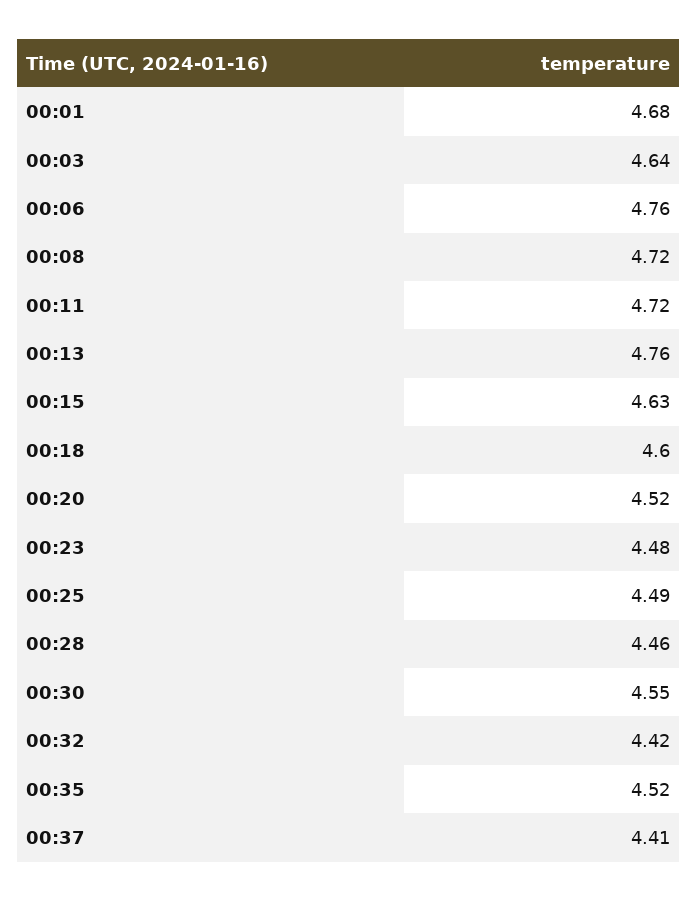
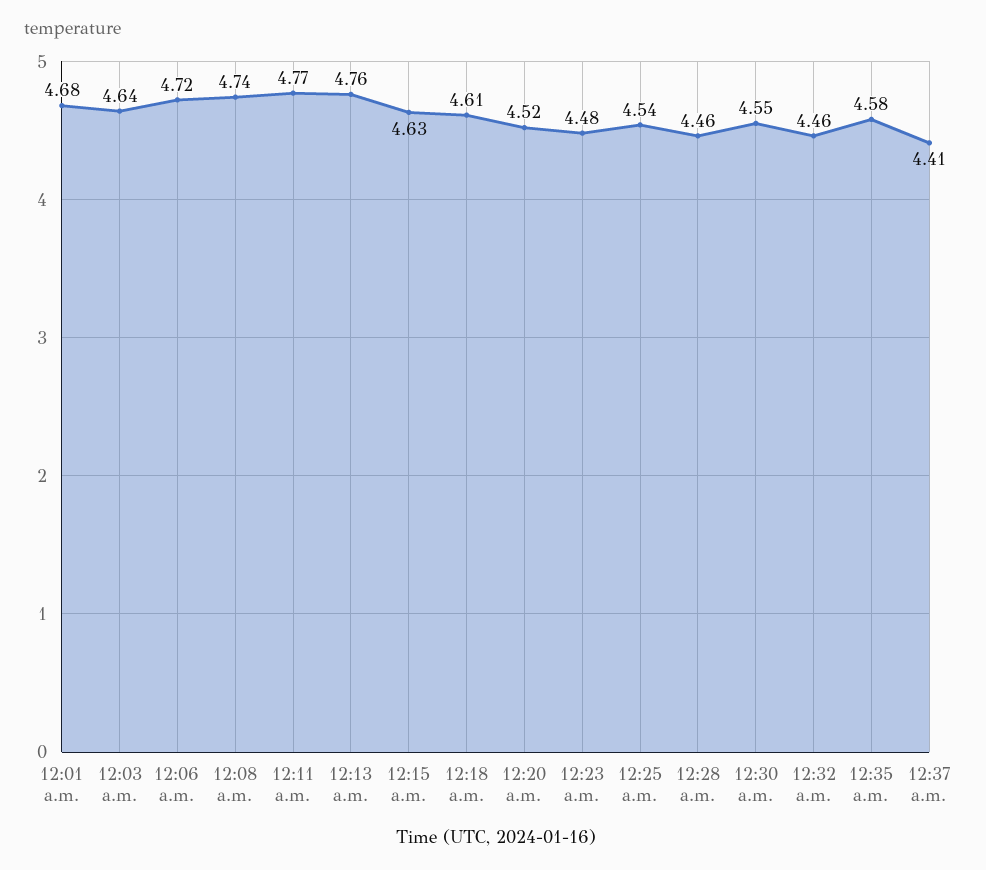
00:06: 4.76 -> 4.72
00:08: 4.72 -> 4.74
00:11: 4.72 -> 4.77
00:18: 4.6 -> 4.61
00:25: 4.49 -> 4.54
00:32: 4.42 -> 4.46
00:35: 4.52 -> 4.58

